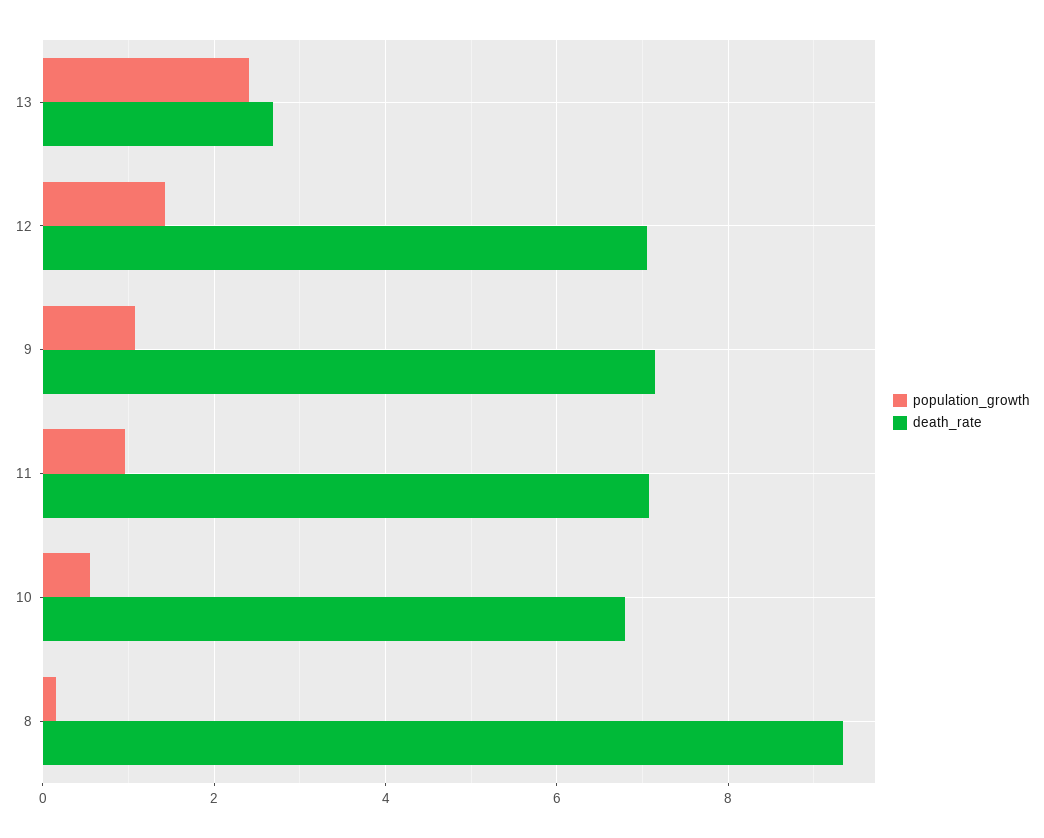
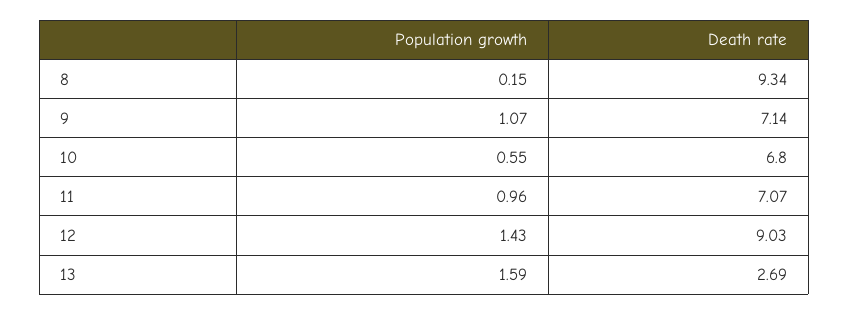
population_growth, 13: 2.4 -> 1.59
death_rate, 12: 7 -> 9.03

